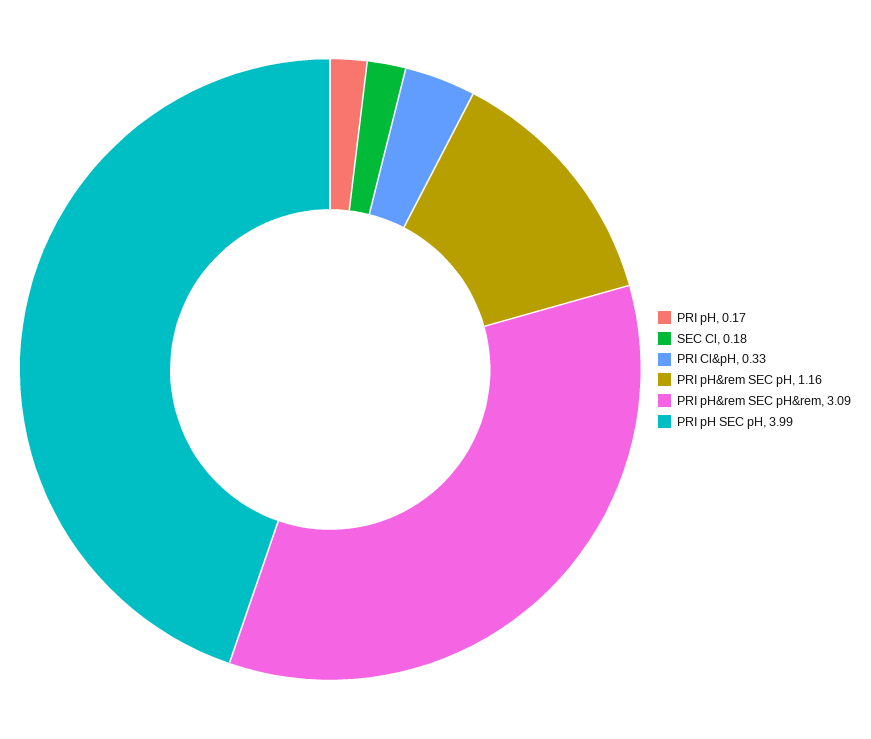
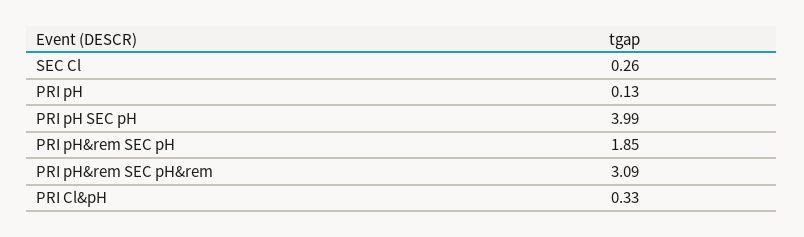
PRI pH: 0.17 -> 0.13
SEC Cl: 0.18 -> 0.26
PRI pH&rem SEC pH: 1.16 -> 1.85

